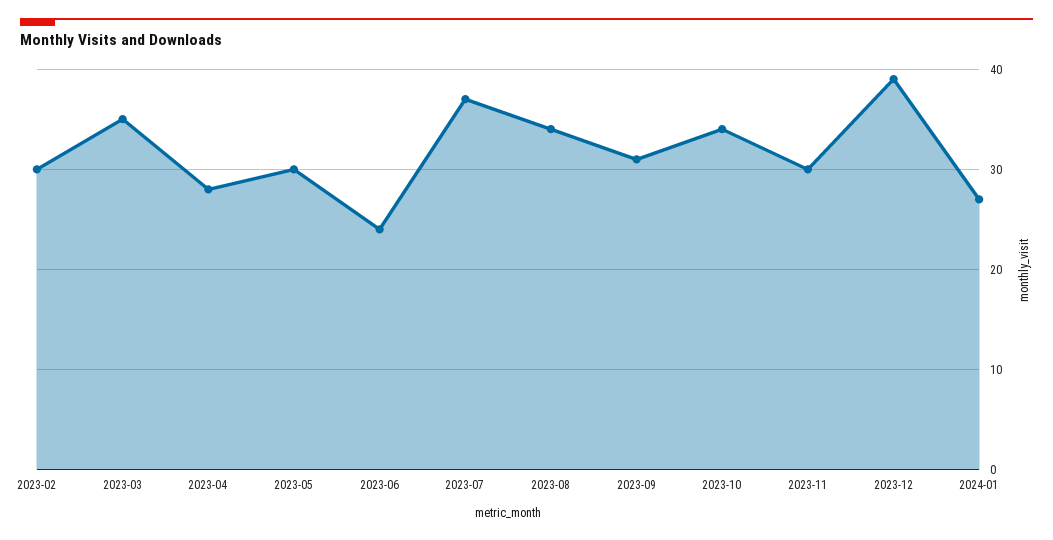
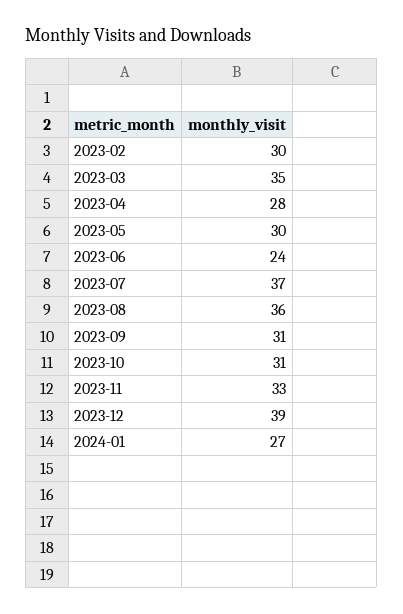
2023-08: 34 -> 36
2023-10: 34 -> 31
2023-11: 30 -> 33

